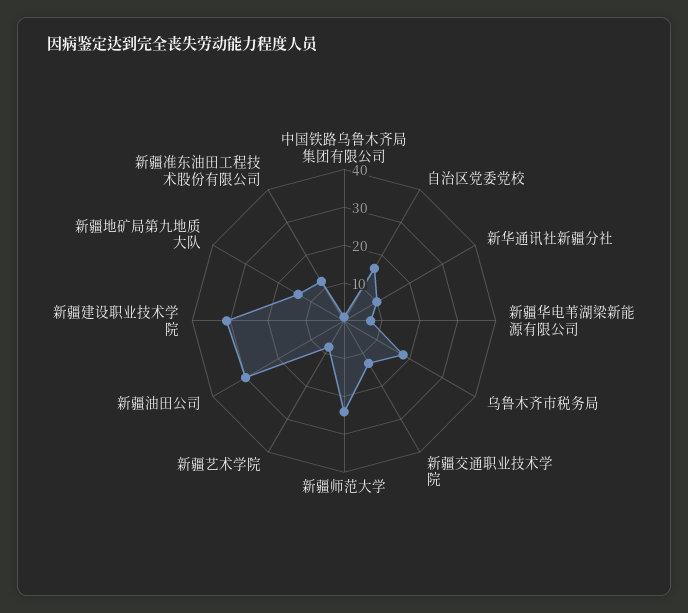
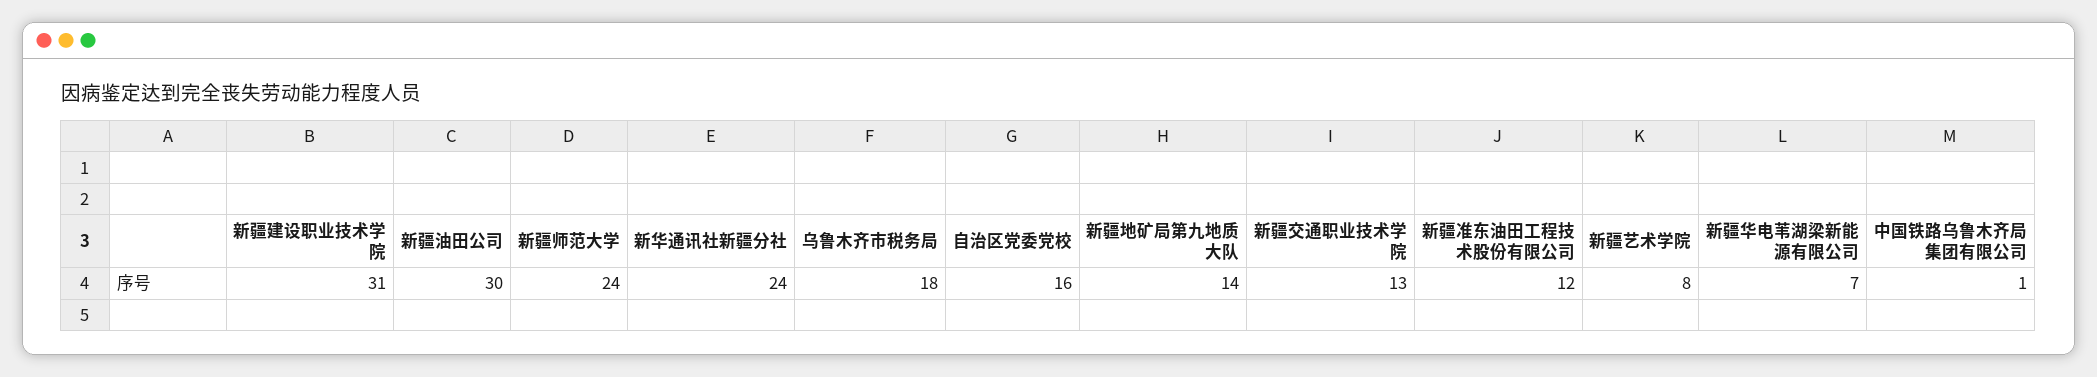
新华通讯社新疆分社: 10 -> 24

